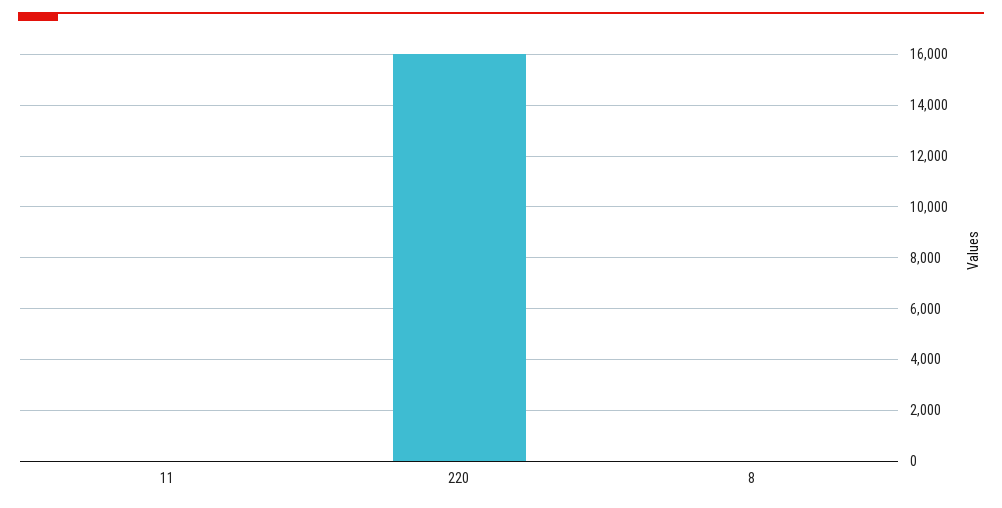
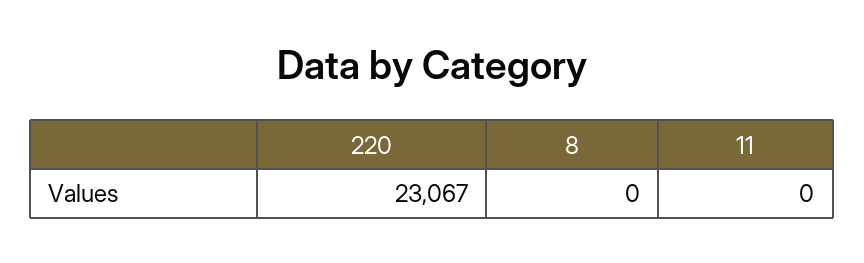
220: 16000 -> 23067

